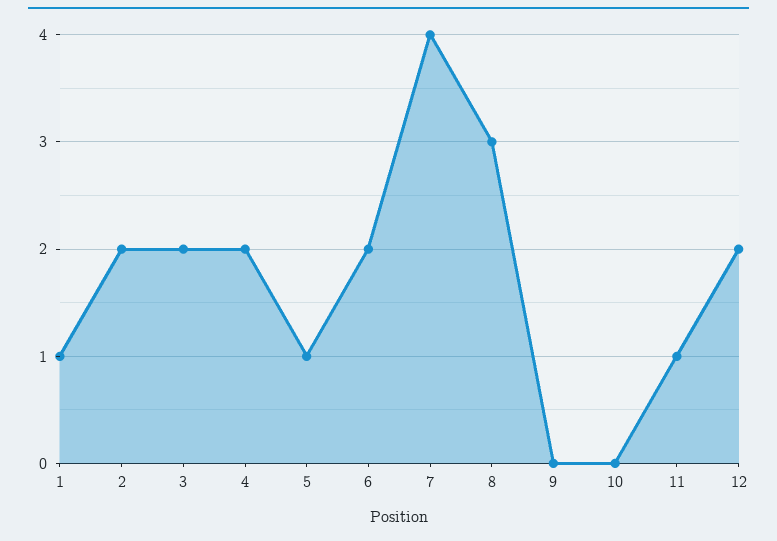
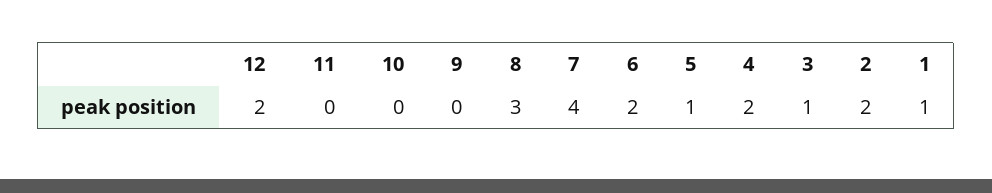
3: 2 -> 1
11: 1 -> 0

